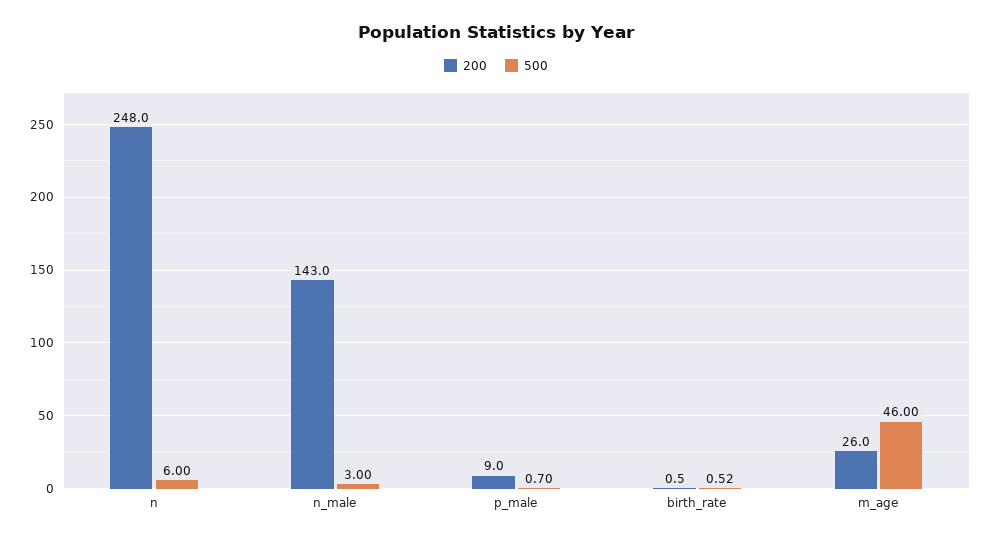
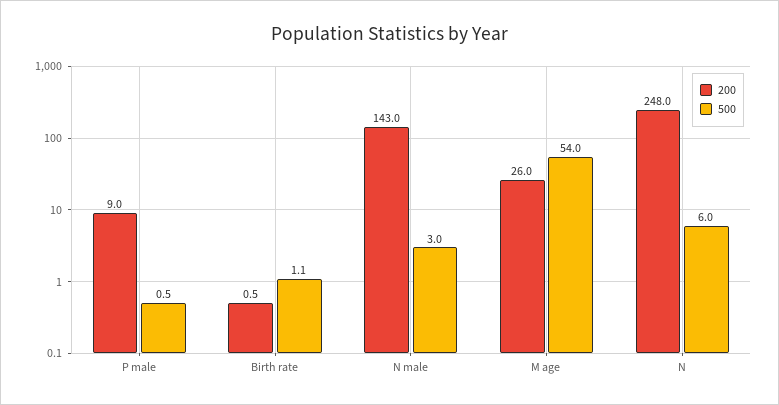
500, p_male: 0.7 -> 0.5
500, birth_rate: 0.52 -> 1.1
500, m_age: 46 -> 54

